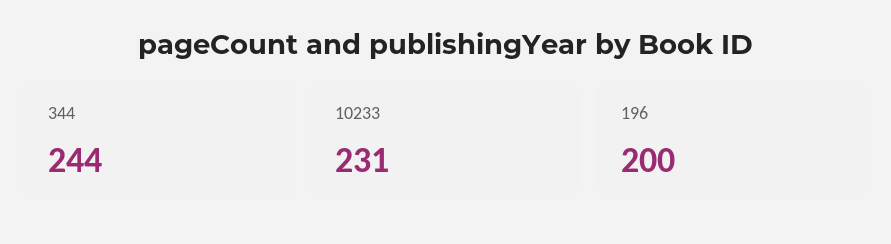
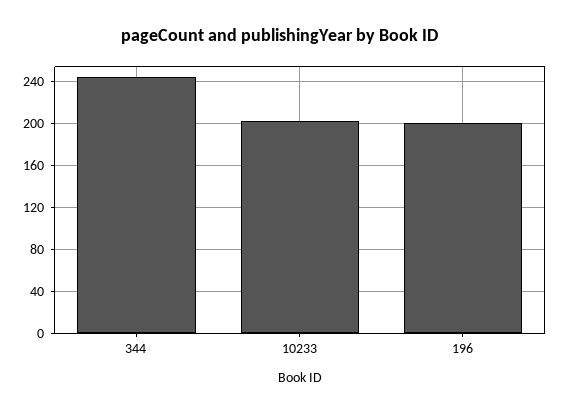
10233: 231 -> 200

